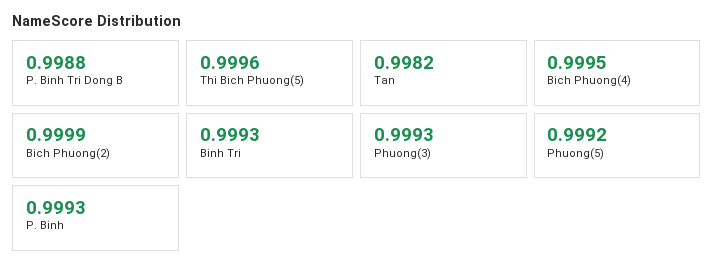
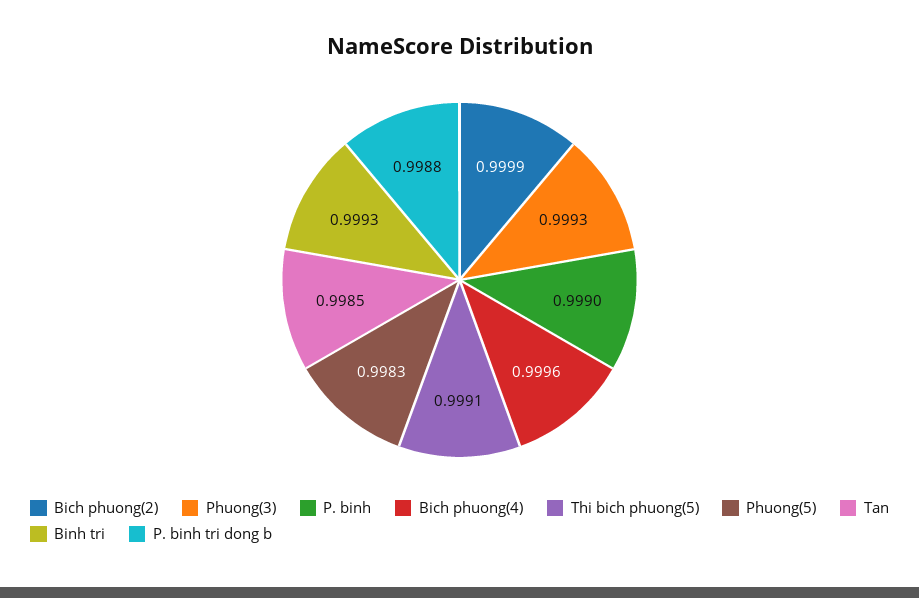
Thi Bich Phuong(5): 0.9996 -> 0.9991
Tan: 0.9982 -> 0.9985
Bich Phuong(4): 0.9995 -> 0.9996
Phuong(5): 0.9992 -> 0.9983
P. Binh: 0.9993 -> 0.999

